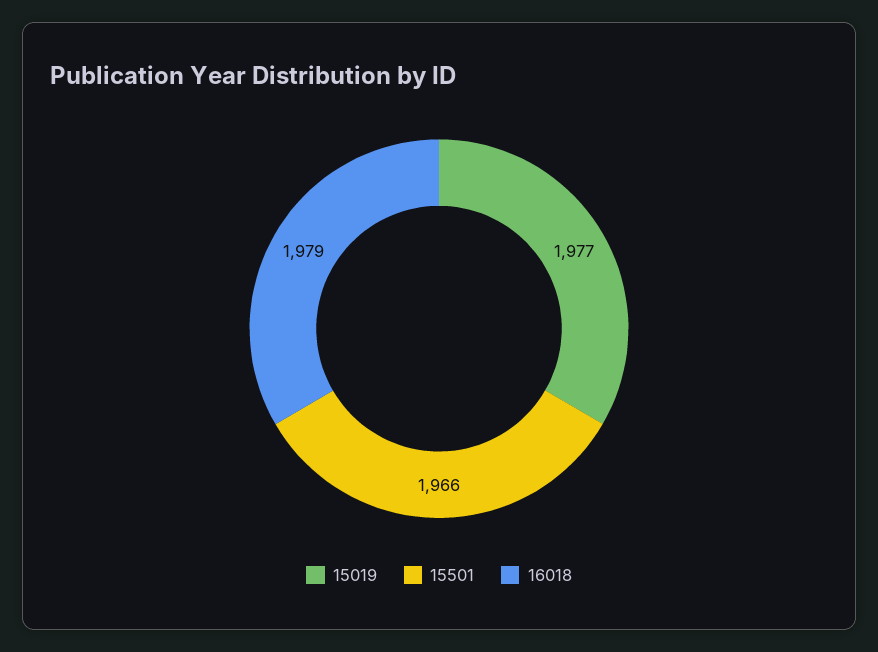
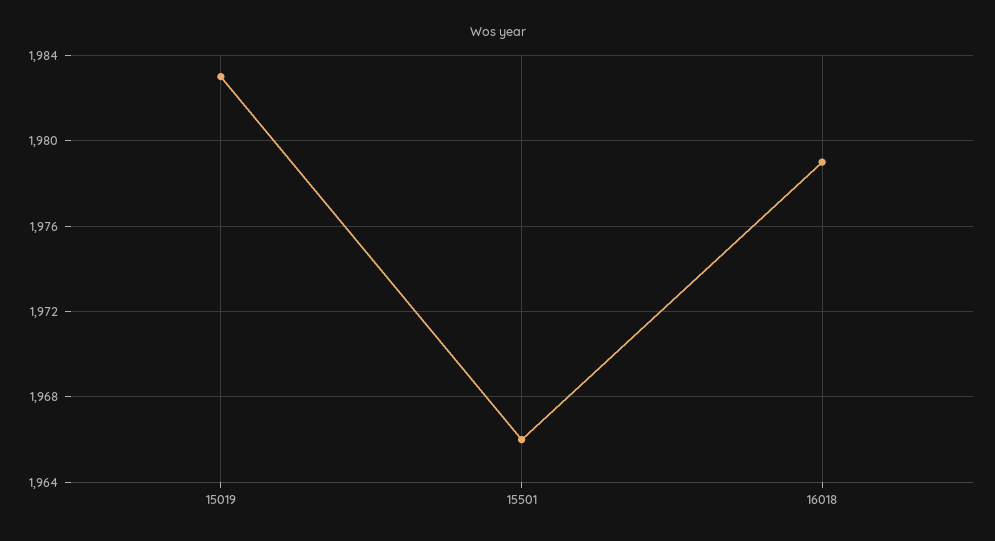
15019: 1977 -> 1983

